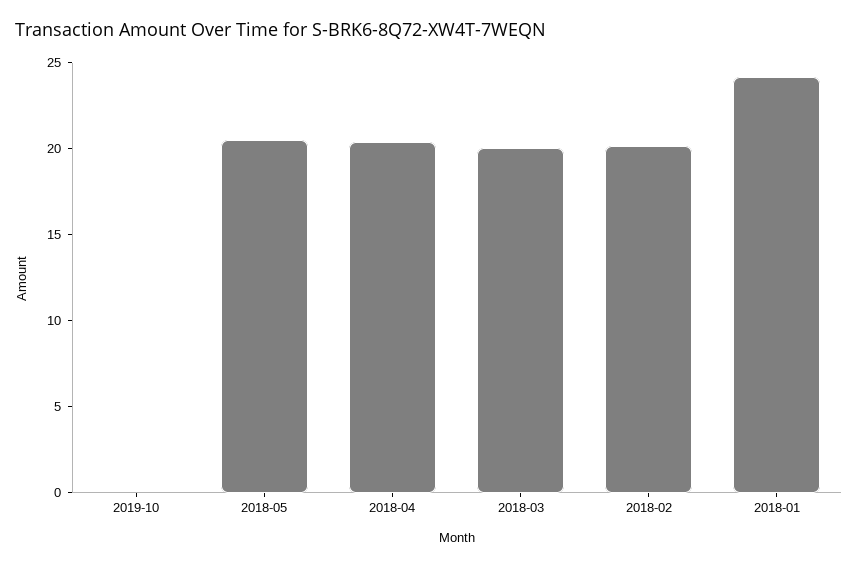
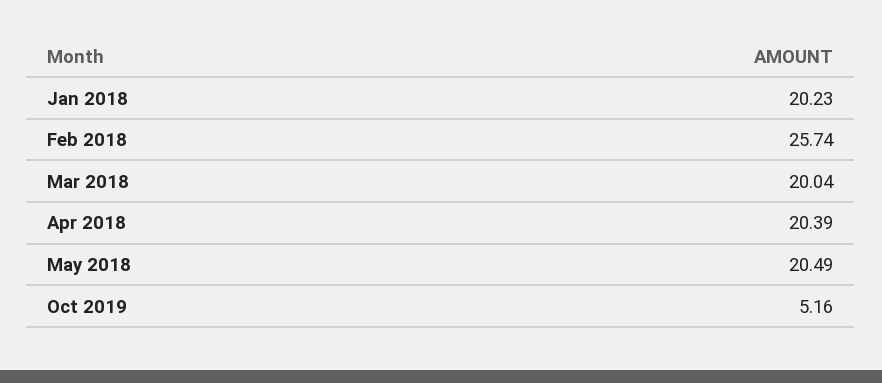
2019-10: 0 -> 5.16
2018-02: 20 -> 25.74
2018-01: 24 -> 20.23

